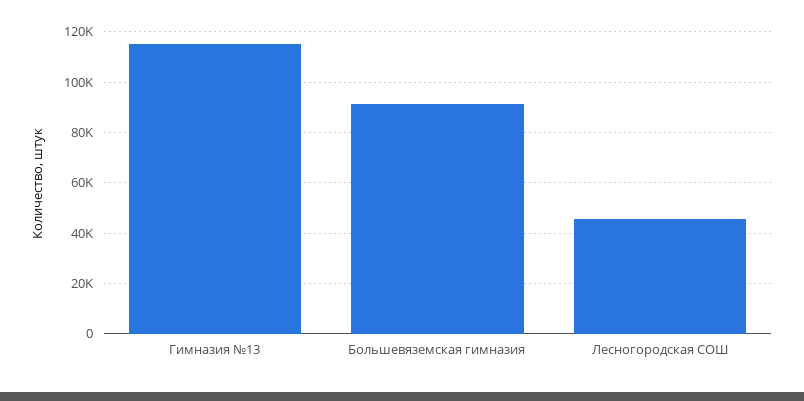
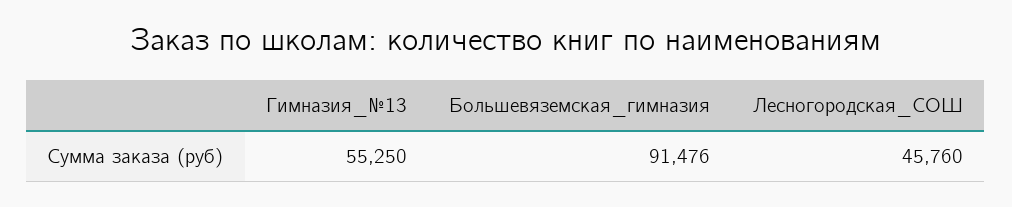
Гимназия №13: 115000 -> 55250

